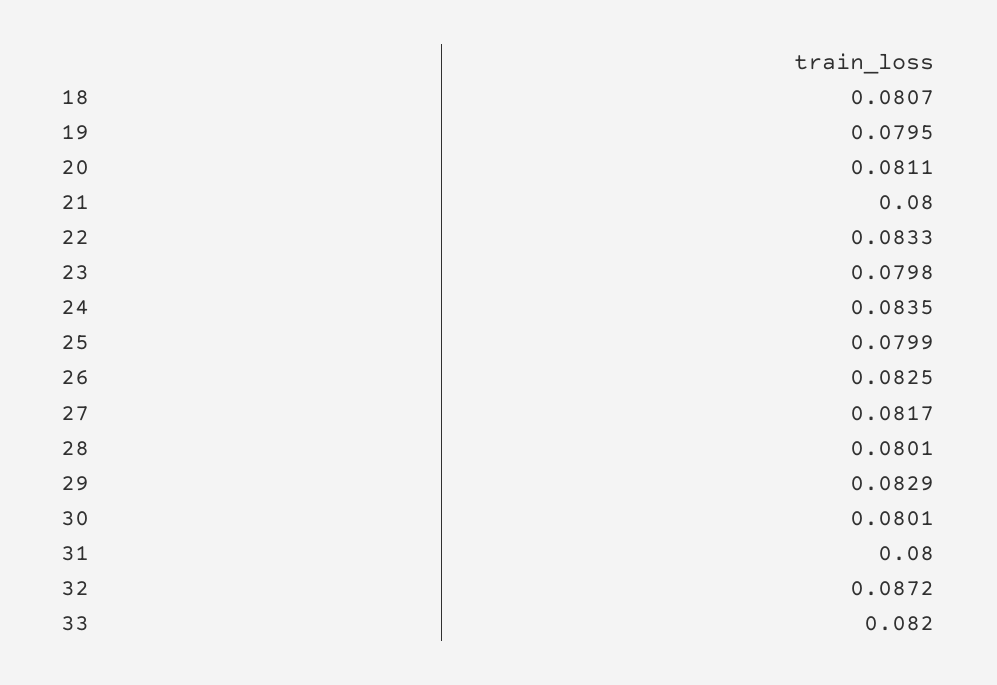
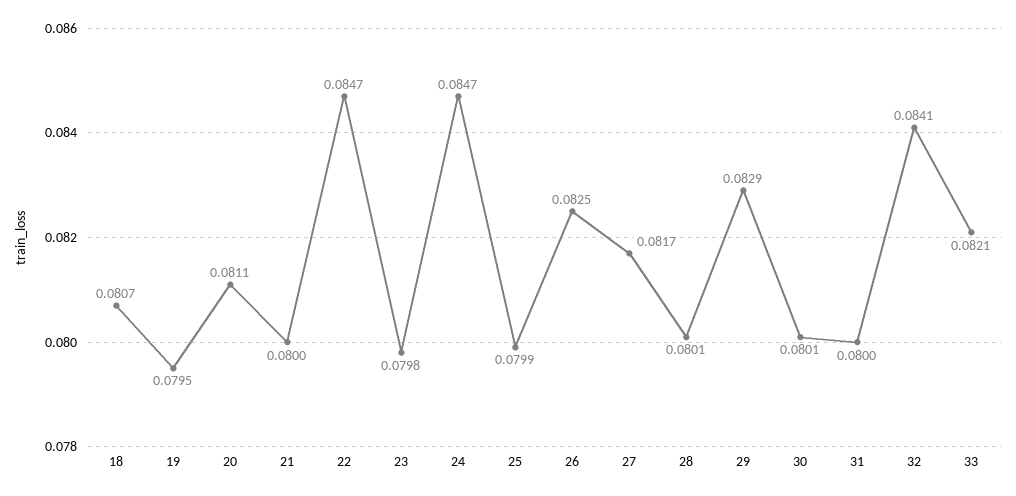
22: 0.0833 -> 0.0847
24: 0.0835 -> 0.0847
32: 0.0872 -> 0.0841
33: 0.082 -> 0.0821

